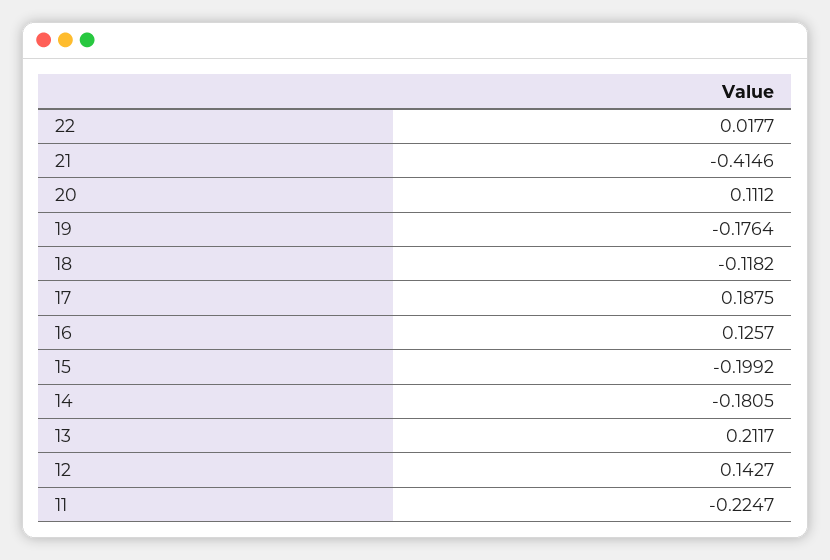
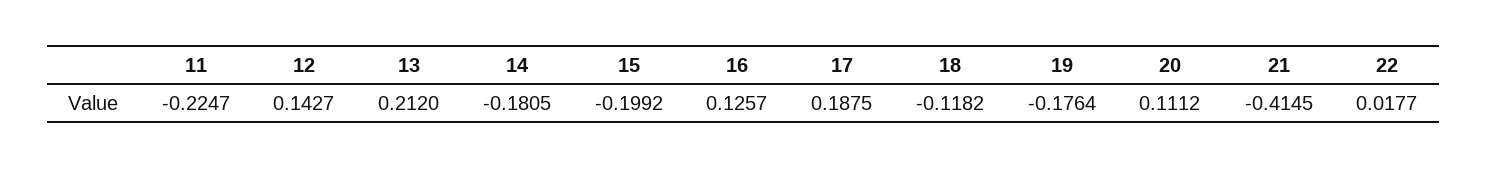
21: -0.4146 -> -0.4145
13: 0.2117 -> 0.212

